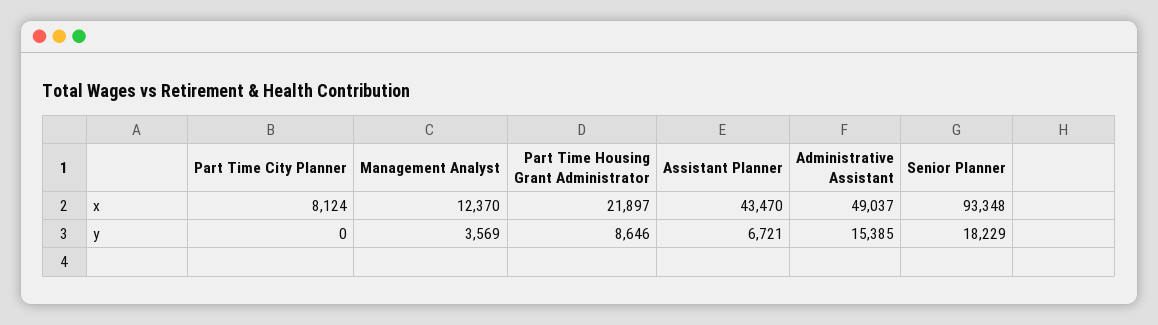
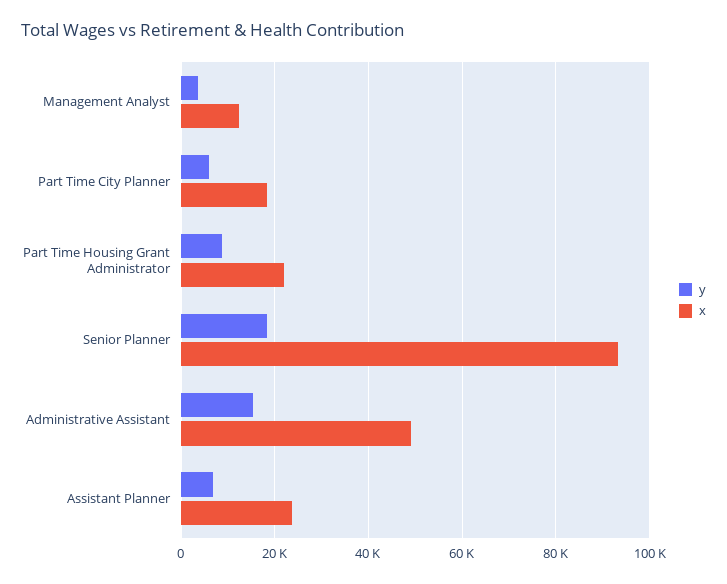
x, Part Time City Planner: 8124 -> 18000
x, Assistant Planner: 43470 -> 24000
y, Part Time City Planner: 0 -> 6000

